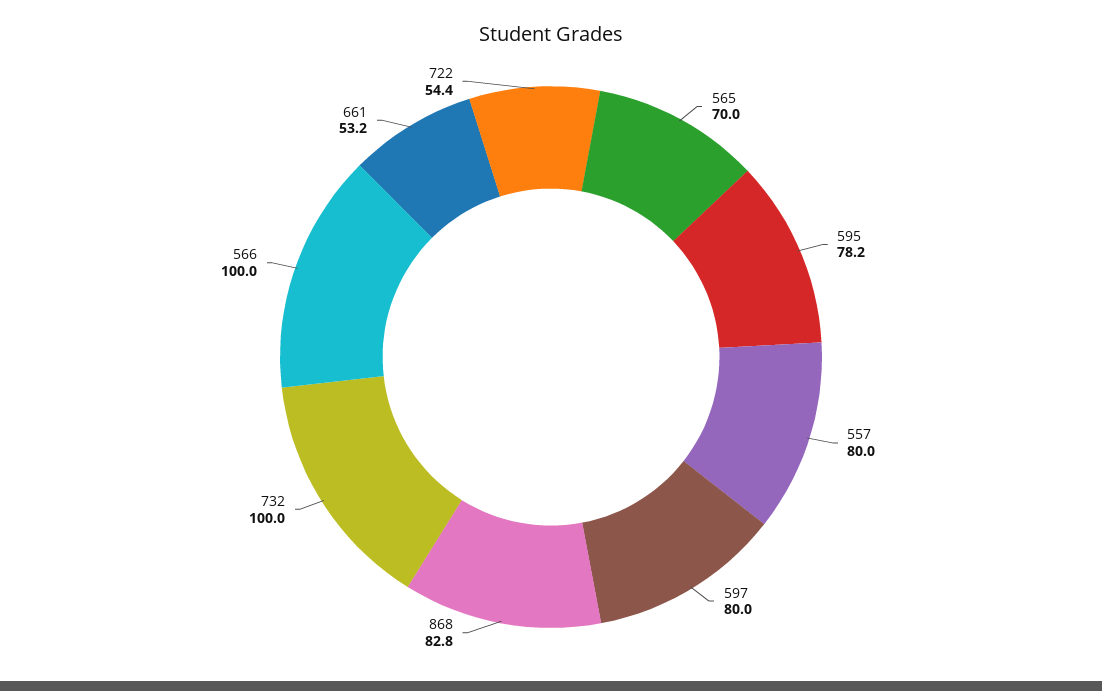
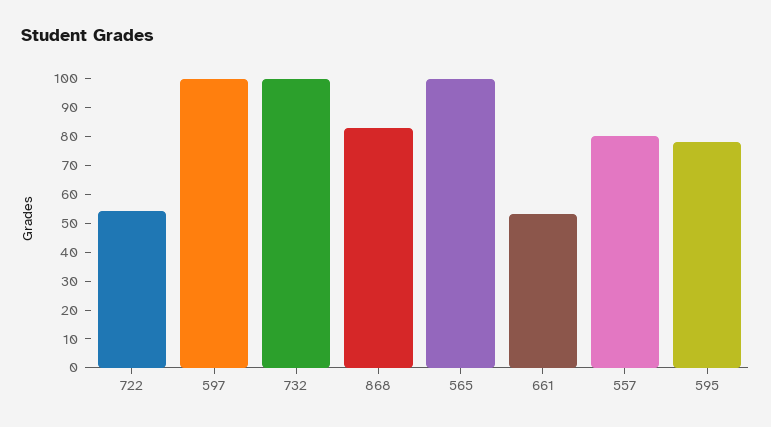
565: 70 -> 100
597: 80 -> 100
566: 100 -> none

